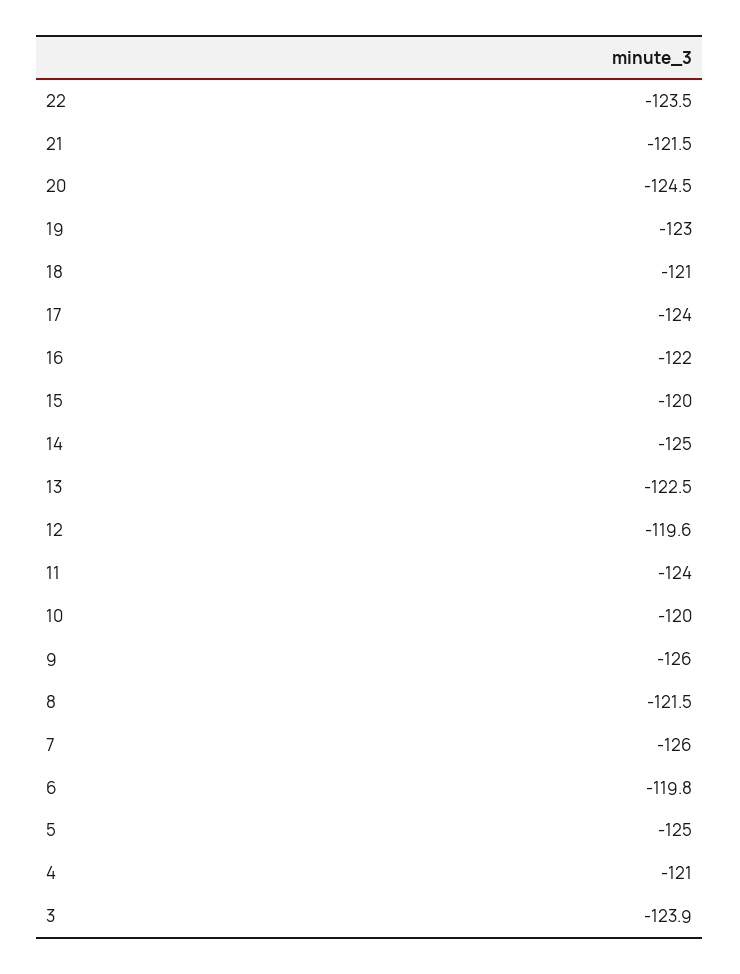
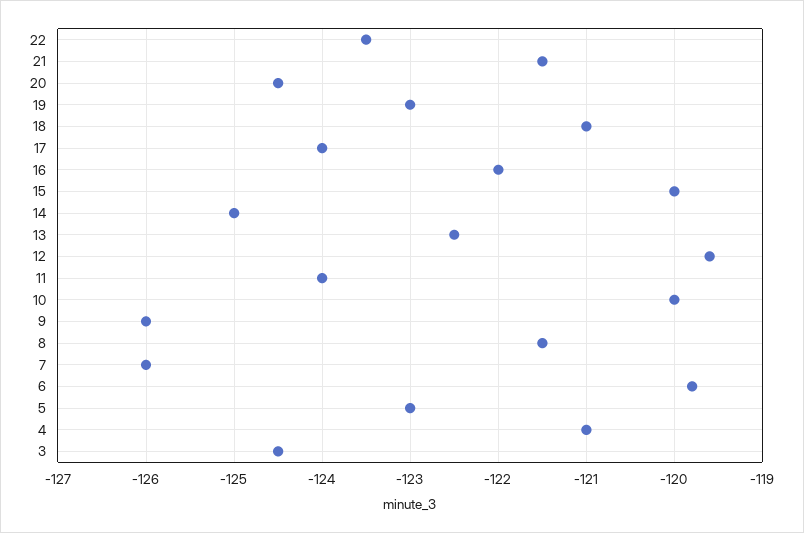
5: -125 -> -123
3: -123.9 -> -124.5

